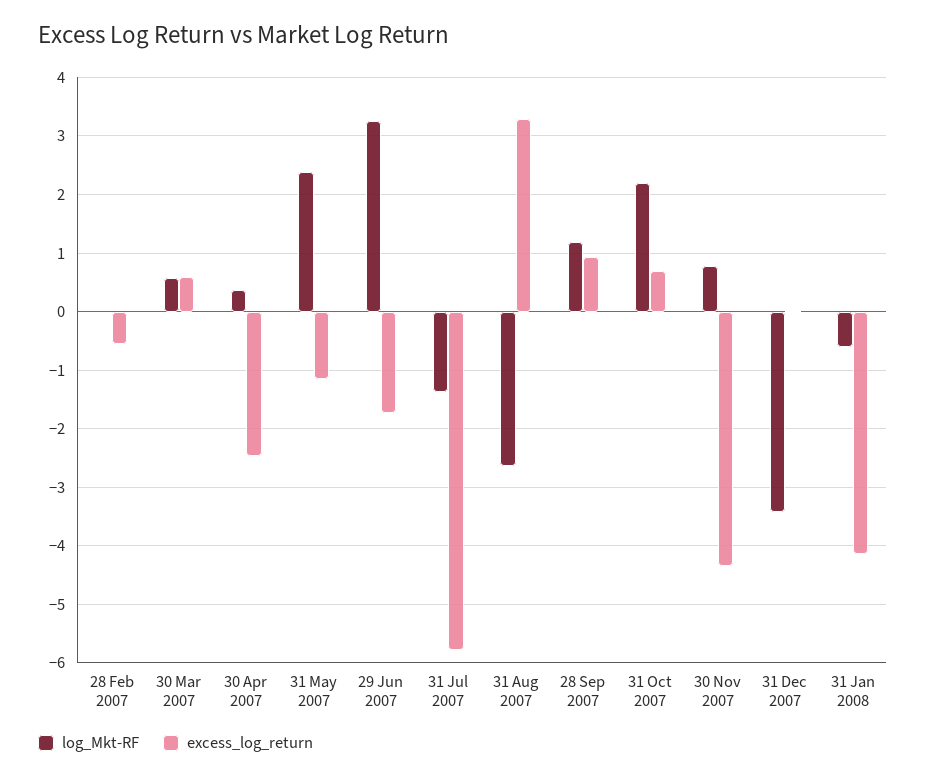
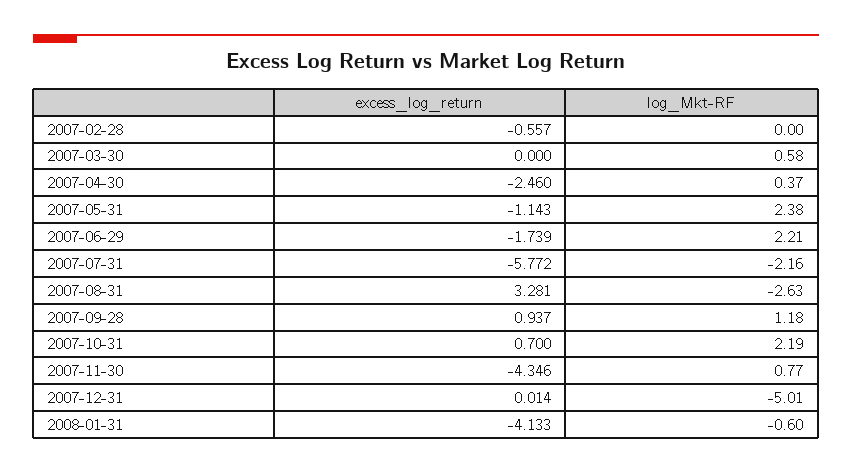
excess_log_return, 30 Mar 2007: 0.6 -> 0
log_Mkt-RF, 29 Jun 2007: 3.2 -> 2.21
log_Mkt-RF, 31 Jul 2007: -1.4 -> -2.16
log_Mkt-RF, 31 Dec 2007: -3.4 -> -5.01

